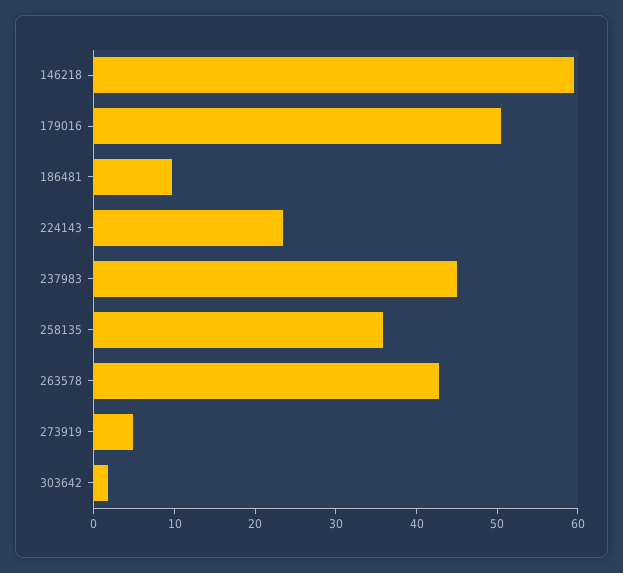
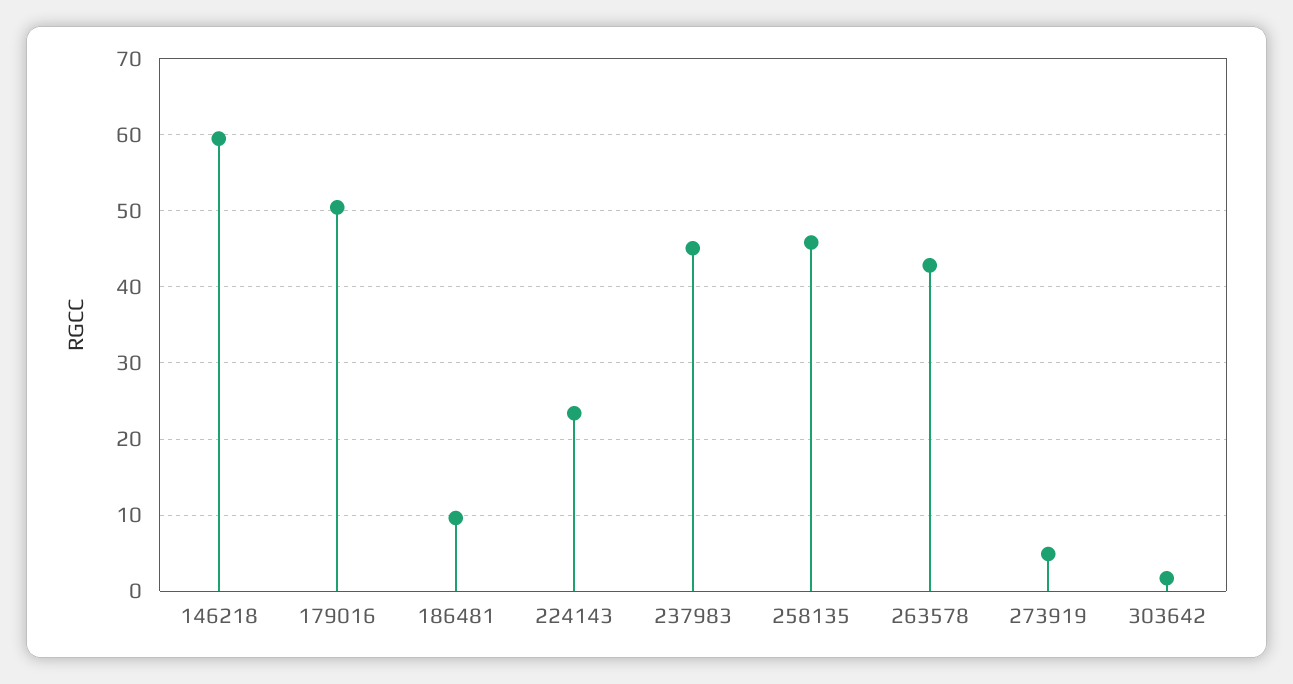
258135: 36 -> 46

